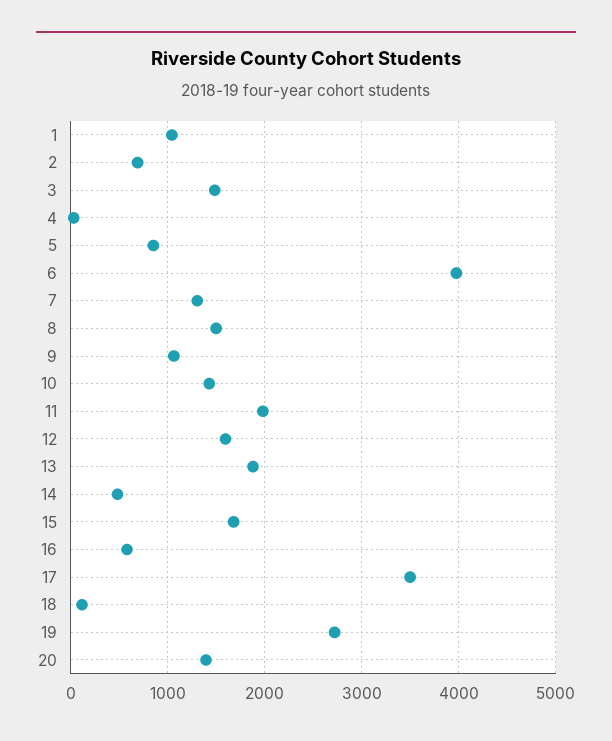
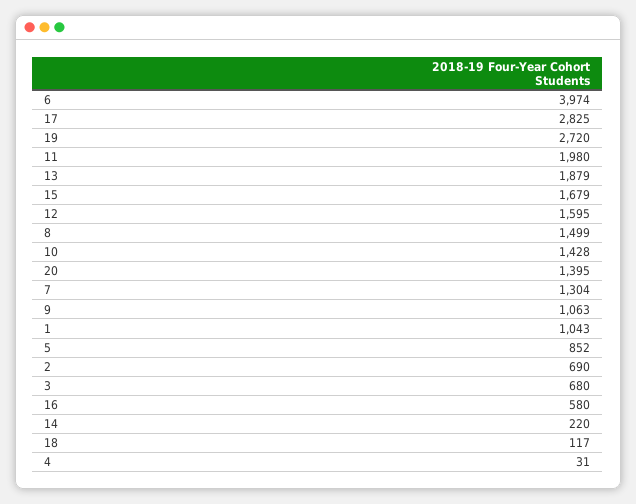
3: 1500 -> 680
14: 500 -> 220
17: 3500 -> 2825

